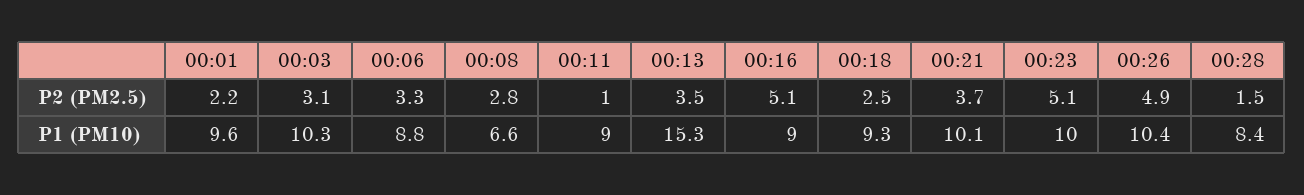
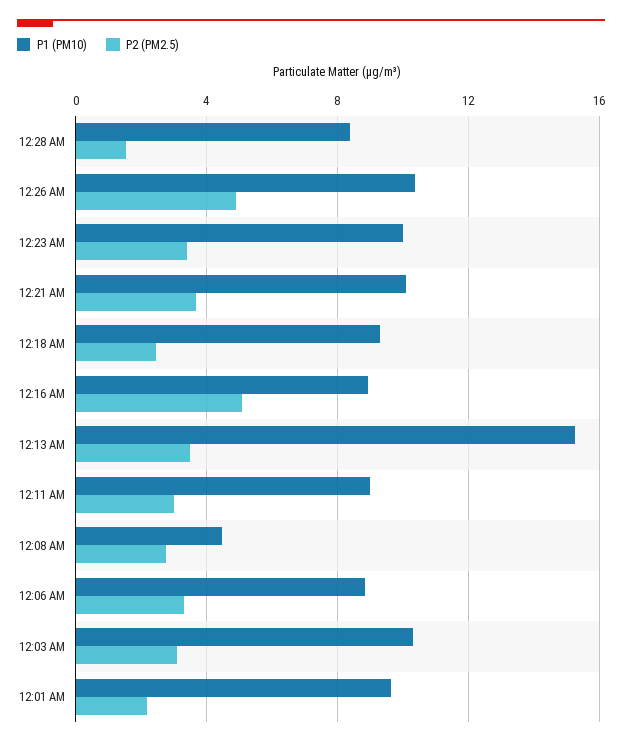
P2 (PM2.5), 00:11: 1 -> 3
P2 (PM2.5), 00:23: 5.1 -> 3.5
P1 (PM10), 00:08: 6.6 -> 4.5

